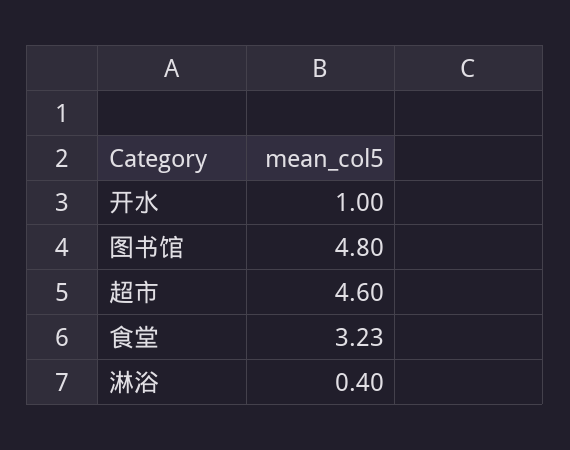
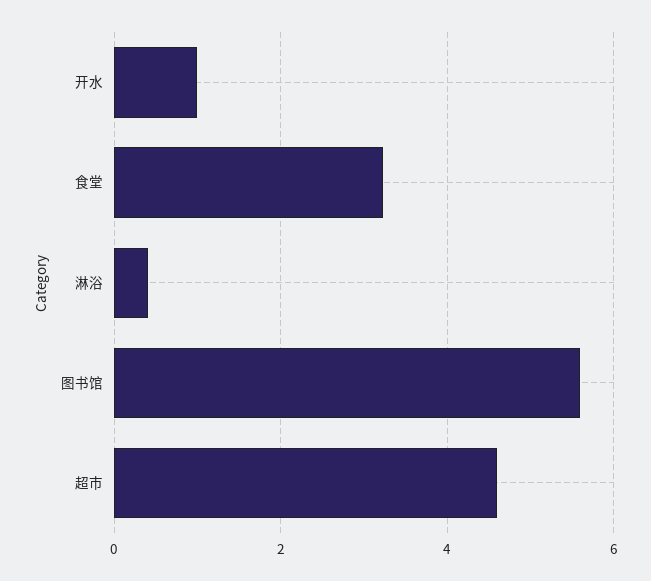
图书馆: 4.8 -> 5.6

